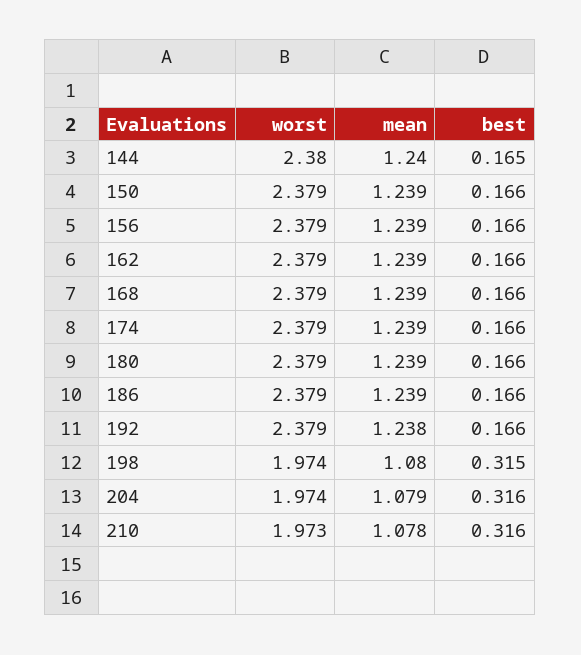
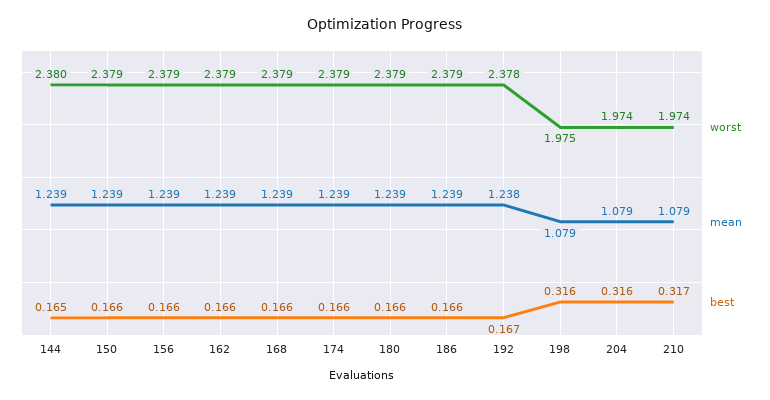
mean, 144: 1.24 -> 1.239
worst, 192: 2.379 -> 2.378
best, 192: 0.166 -> 0.167
worst, 198: 1.974 -> 1.975
mean, 198: 1.08 -> 1.079
best, 198: 0.315 -> 0.316
worst, 210: 1.973 -> 1.974
mean, 210: 1.078 -> 1.079
best, 210: 0.316 -> 0.317

